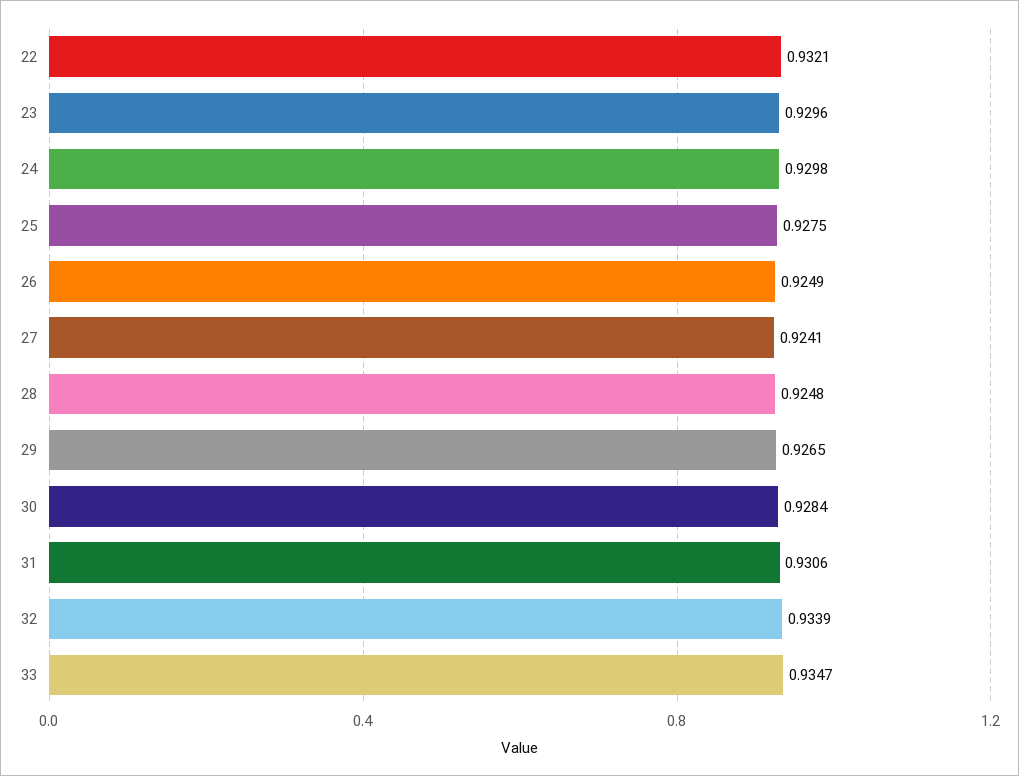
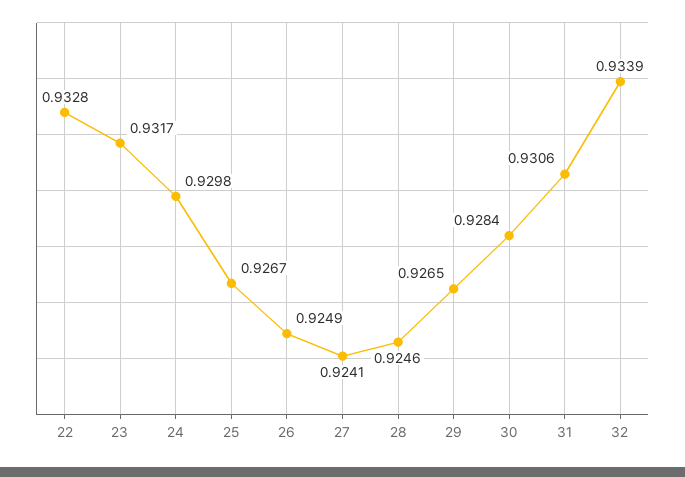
22: 0.9321 -> 0.9328
23: 0.9296 -> 0.9317
25: 0.9275 -> 0.9267
28: 0.9248 -> 0.9246
33: 0.9347 -> none

